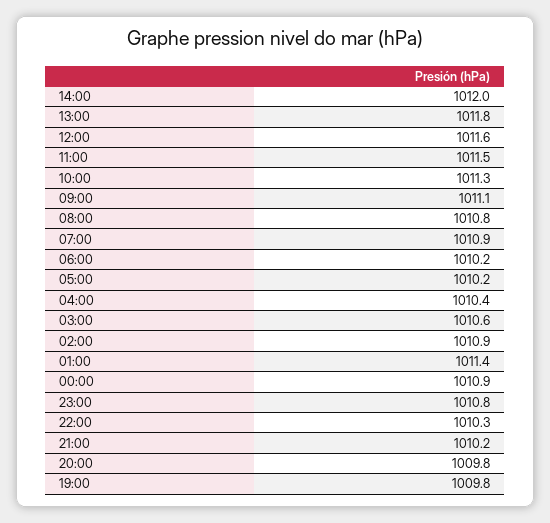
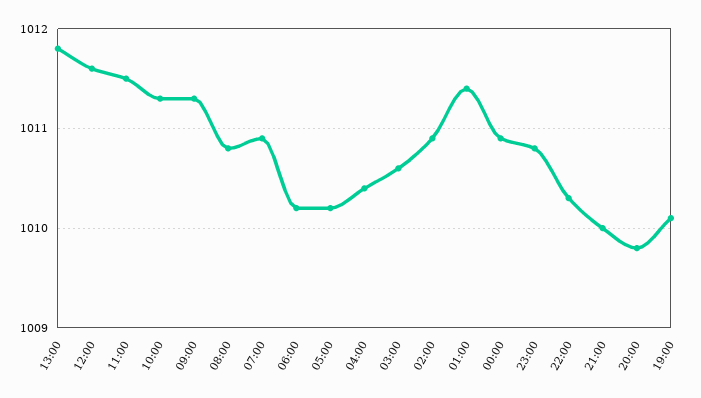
14:00: 1012 -> none
09:00: 1011.1 -> 1011.3
21:00: 1010.2 -> 1010
19:00: 1009.8 -> 1010.1

